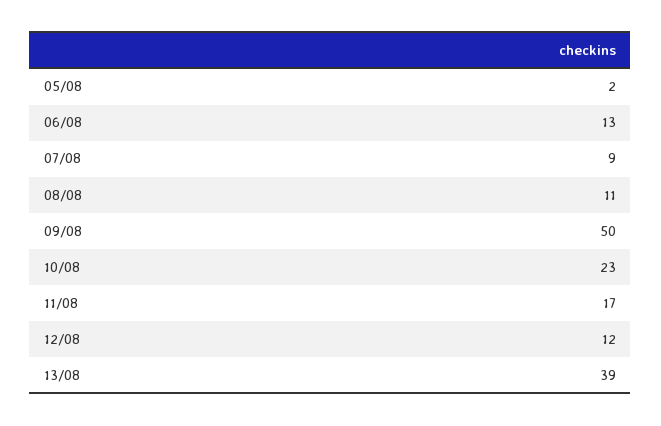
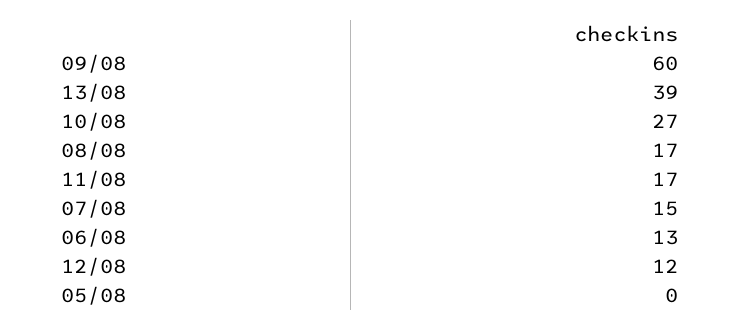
05/08: 2 -> 0
07/08: 9 -> 15
08/08: 11 -> 17
09/08: 50 -> 60
10/08: 23 -> 27

